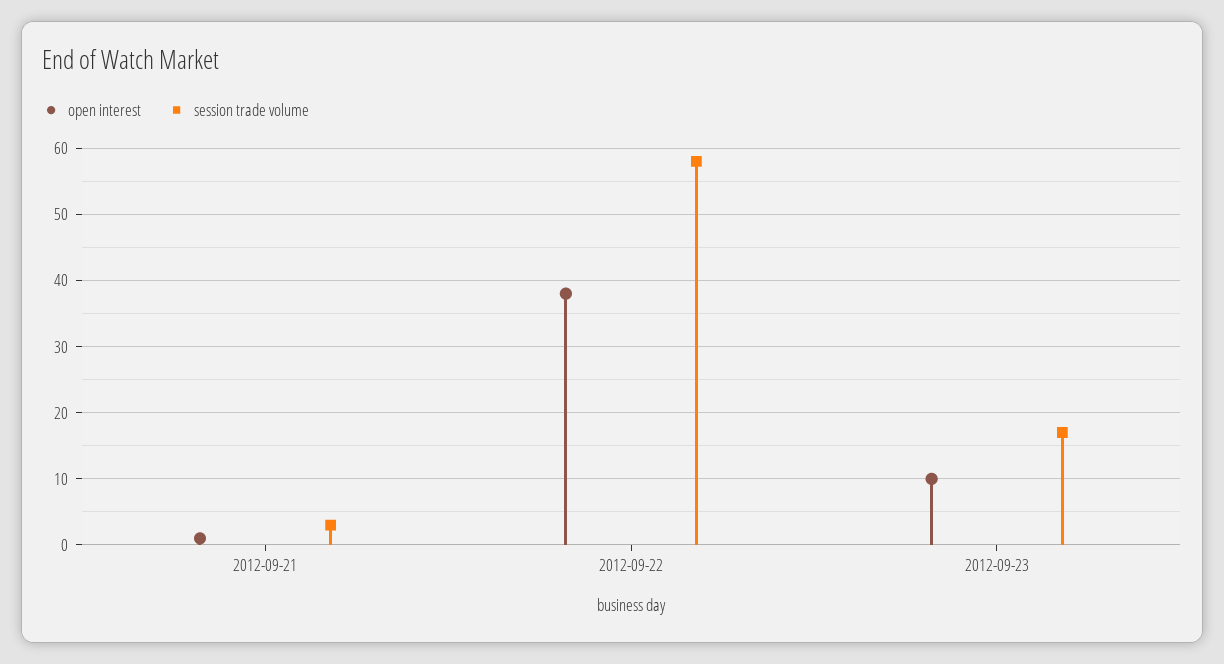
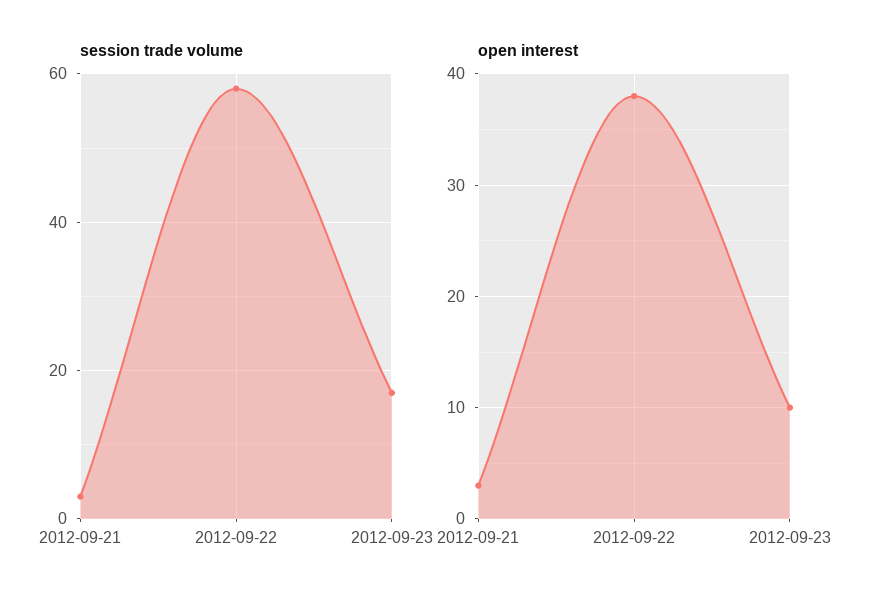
open interest, 2012-09-21: 1 -> 3

